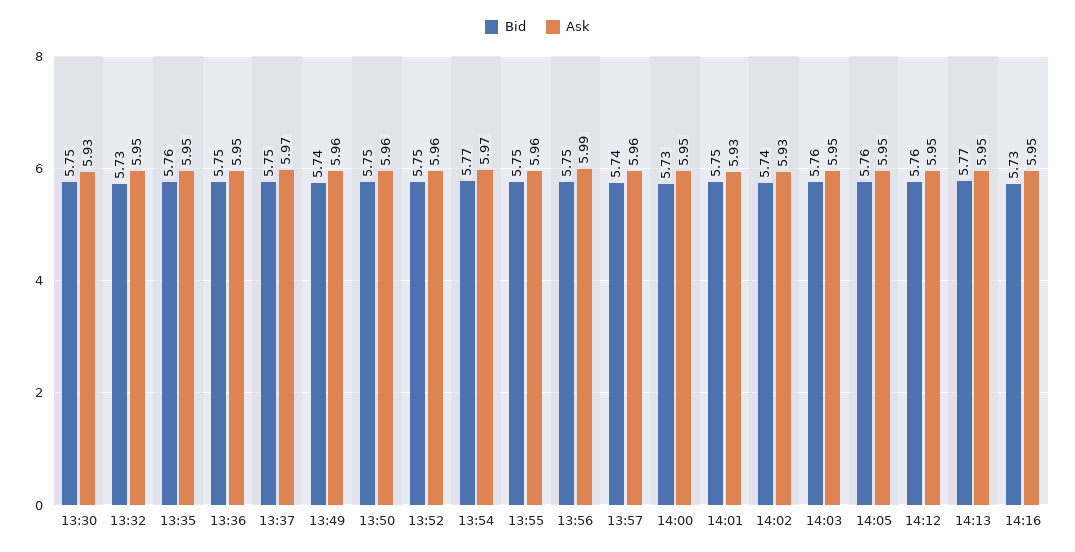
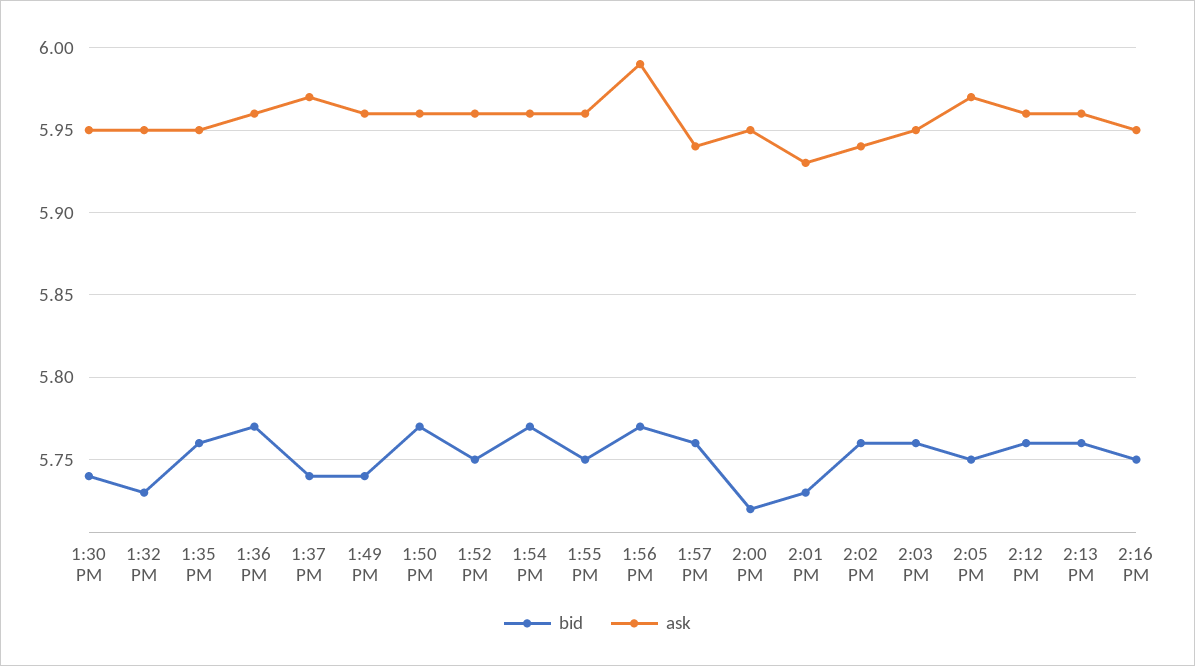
Bid, 13:30: 5.75 -> 5.74
Ask, 13:30: 5.93 -> 5.95
Bid, 13:36: 5.75 -> 5.77
Ask, 13:36: 5.95 -> 5.96
Bid, 13:37: 5.75 -> 5.74
Bid, 13:50: 5.75 -> 5.77
Ask, 13:54: 5.97 -> 5.96
Bid, 13:56: 5.75 -> 5.77
Bid, 13:57: 5.74 -> 5.76
Ask, 13:57: 5.96 -> 5.94
Bid, 14:00: 5.73 -> 5.72
Bid, 14:01: 5.75 -> 5.73
Bid, 14:02: 5.74 -> 5.76
Ask, 14:02: 5.93 -> 5.94
Bid, 14:05: 5.76 -> 5.75
Ask, 14:05: 5.95 -> 5.97
Ask, 14:12: 5.95 -> 5.96
Bid, 14:13: 5.77 -> 5.76
Ask, 14:13: 5.95 -> 5.96
Bid, 14:16: 5.73 -> 5.75

